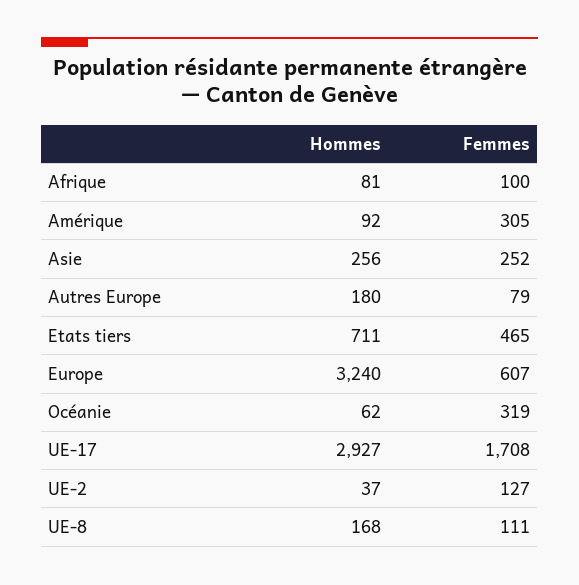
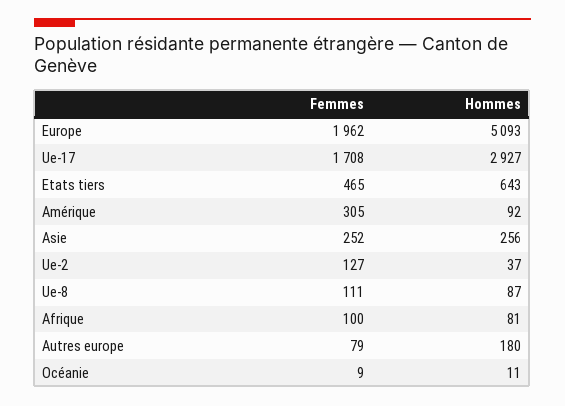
Hommes, Etats tiers: 711 -> 643
Hommes, Europe: 3240 -> 5093
Femmes, Europe: 607 -> 1962
Hommes, Océanie: 62 -> 11
Femmes, Océanie: 319 -> 9
Hommes, UE-8: 168 -> 87

